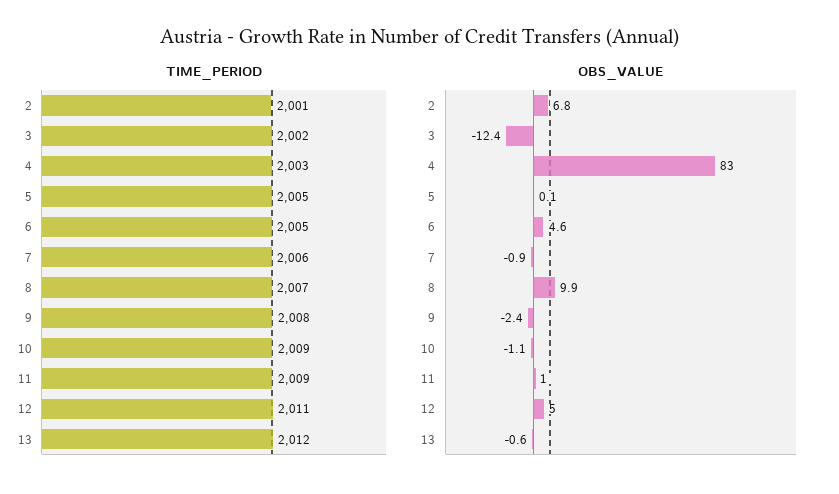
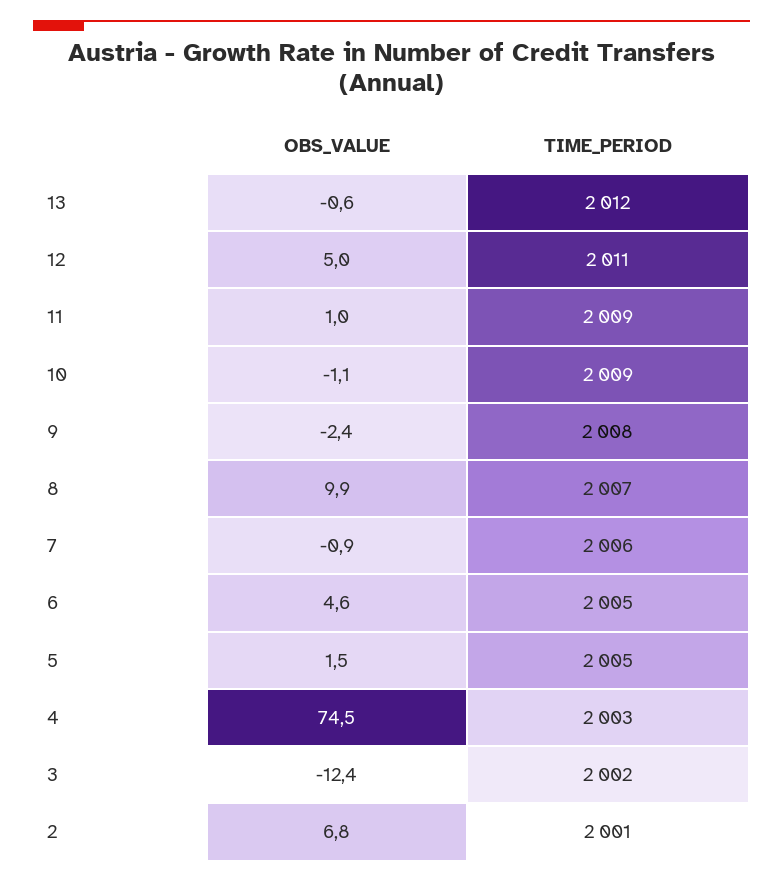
OBS_VALUE, 4: 83 -> 74.5
OBS_VALUE, 5: 0.1 -> 1.5

